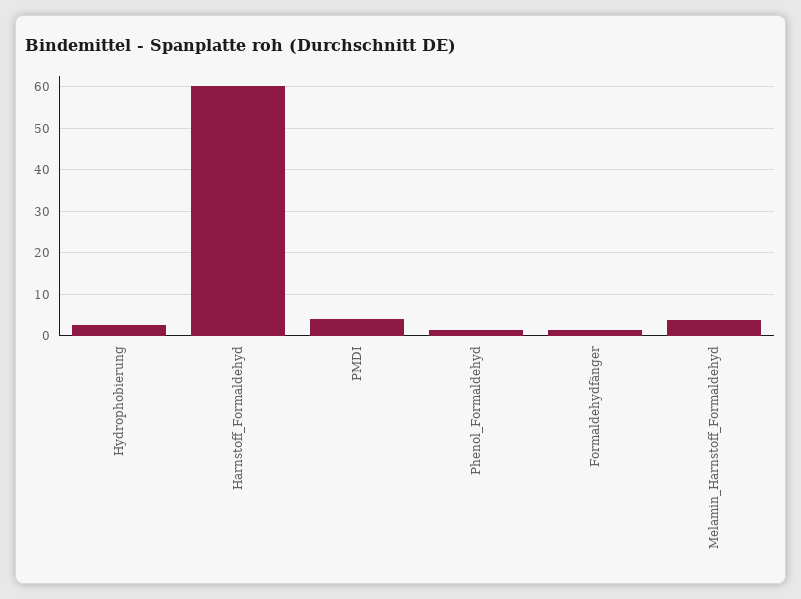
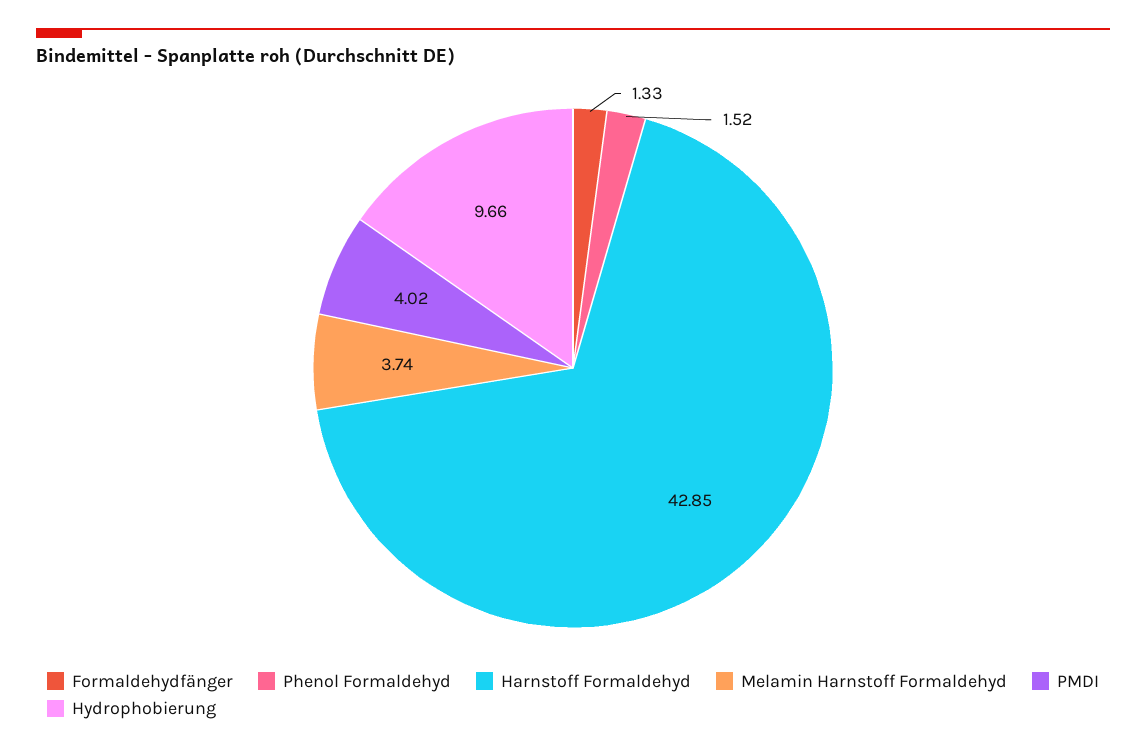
Hydrophobierung: 2 -> 9.66
Harnstoff_Formaldehyd: 60 -> 42.85

